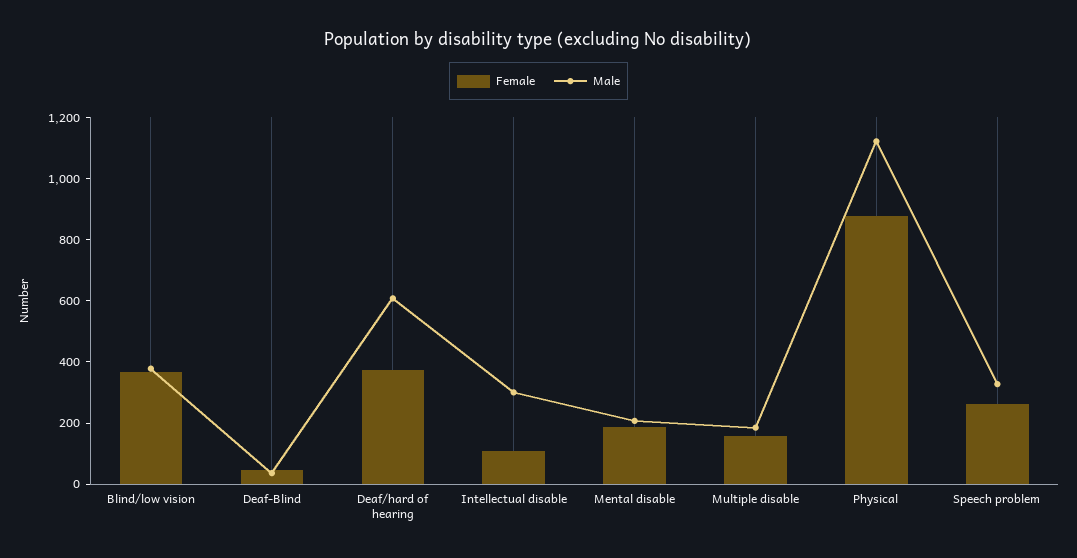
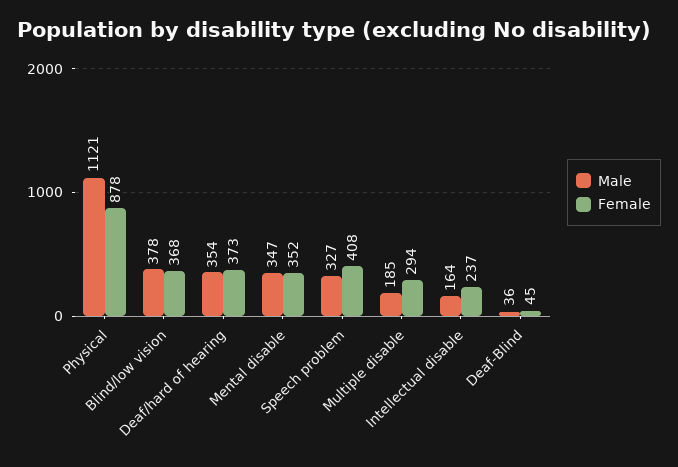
Male, Deaf/hard of hearing: 600 -> 354
Female, Intellectual disable: 100 -> 237
Male, Intellectual disable: 300 -> 164
Female, Mental disable: 200 -> 352
Male, Mental disable: 200 -> 347
Female, Multiple disable: 150 -> 294
Female, Speech problem: 250 -> 408

